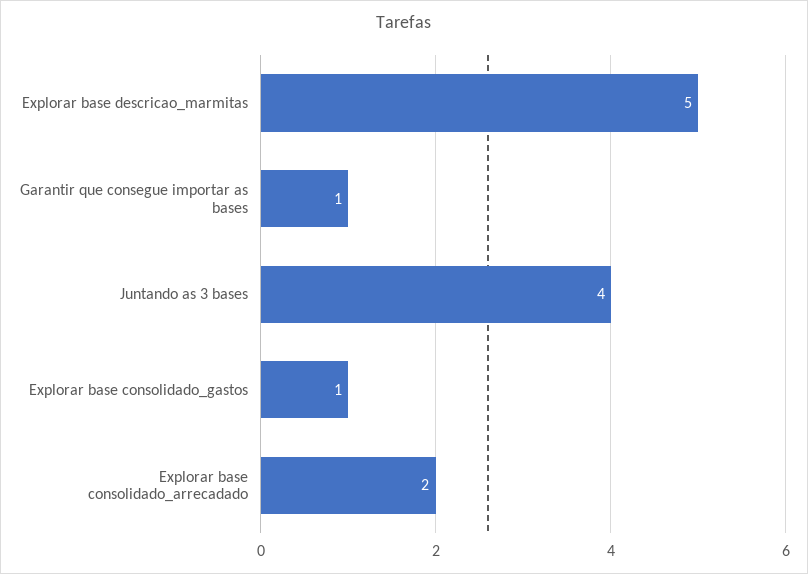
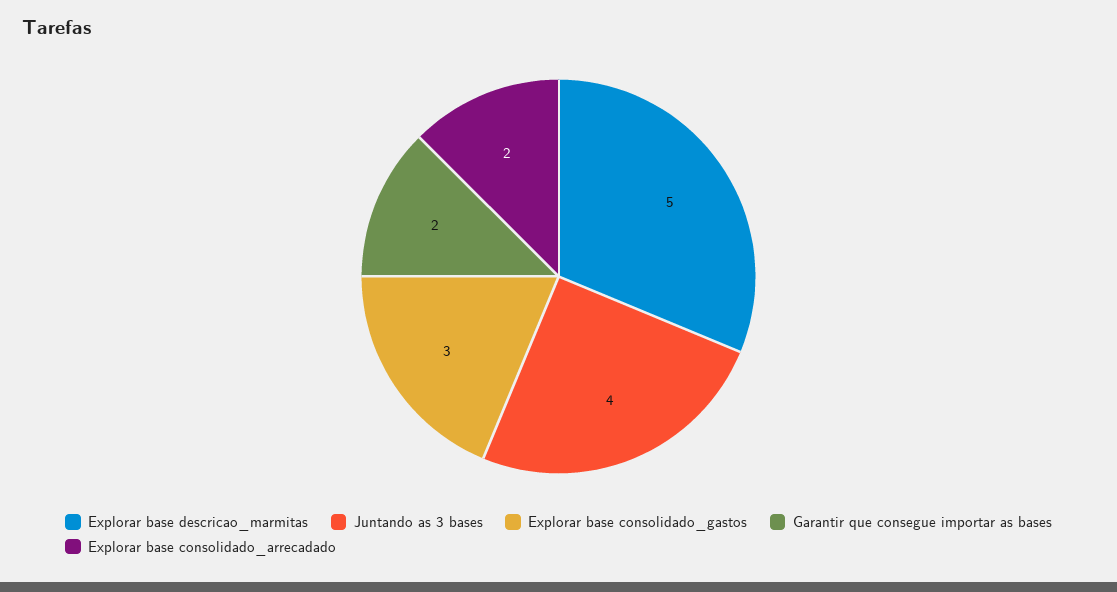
Garantir que consegue importar as bases: 1 -> 2
Explorar base consolidado_gastos: 1 -> 3

